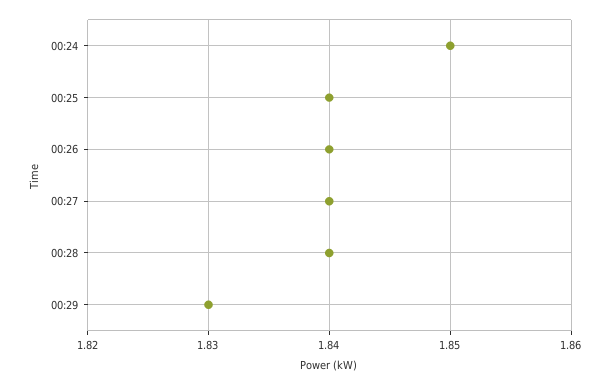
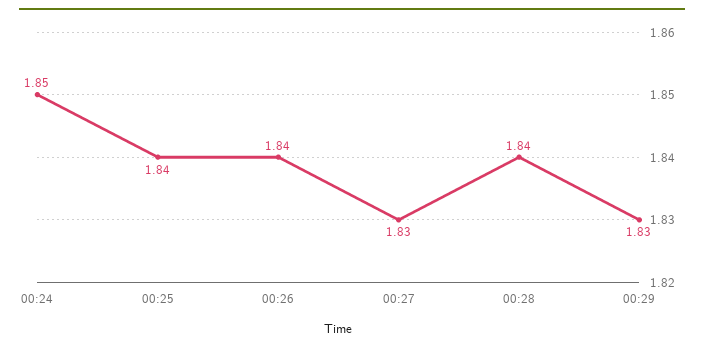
00:27: 1.84 -> 1.83

